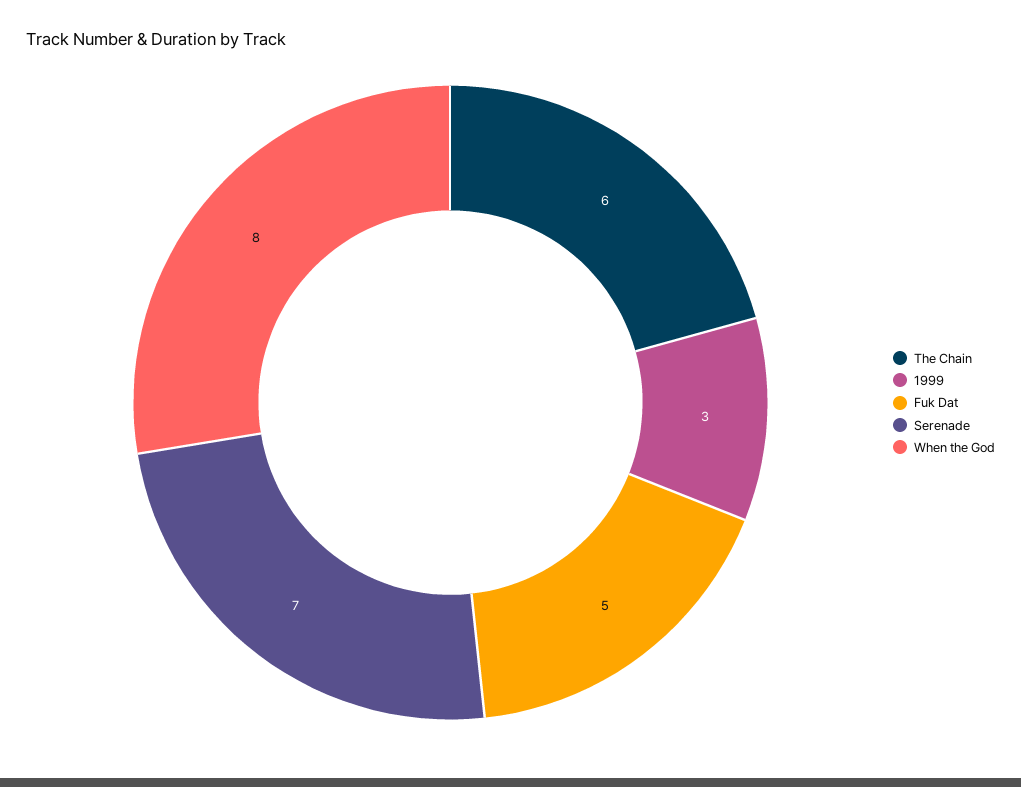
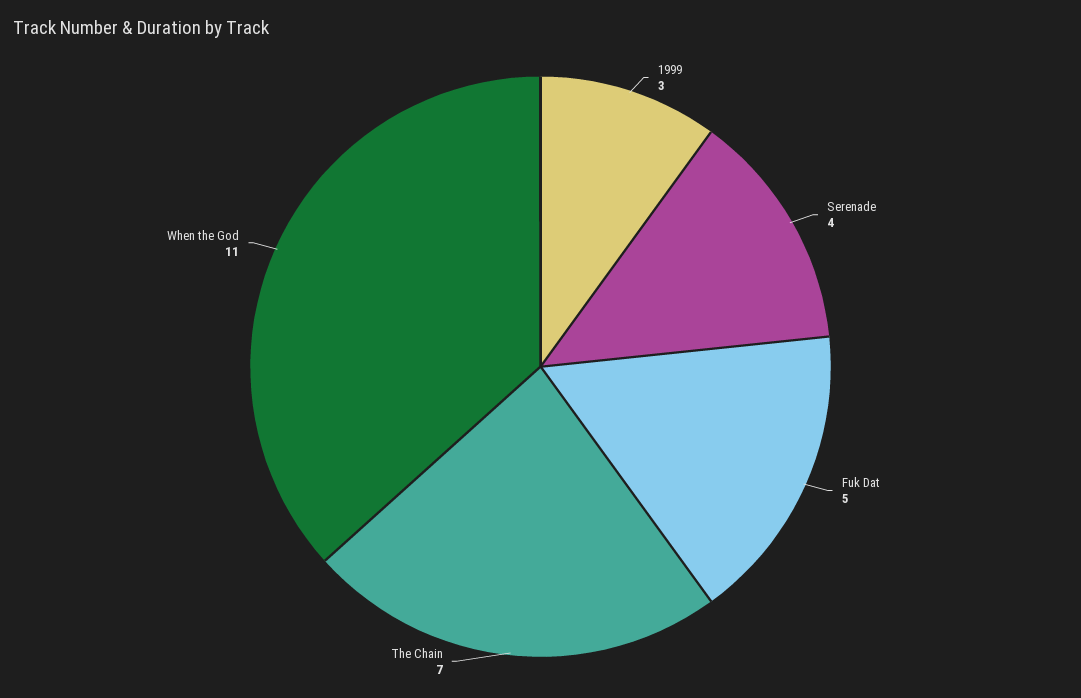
The Chain: 6 -> 7
Serenade: 7 -> 4
When the God: 8 -> 11

